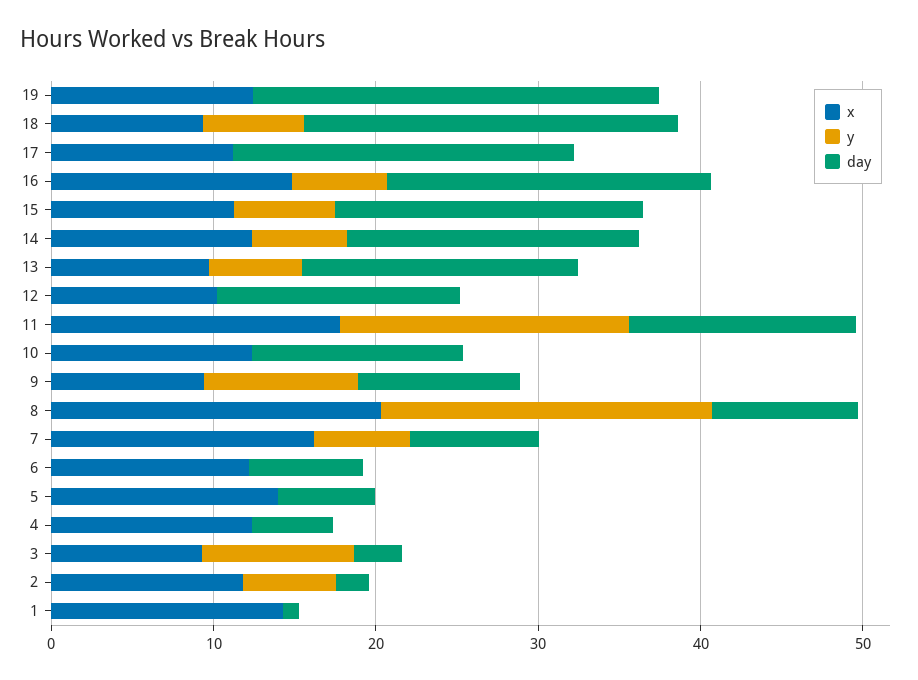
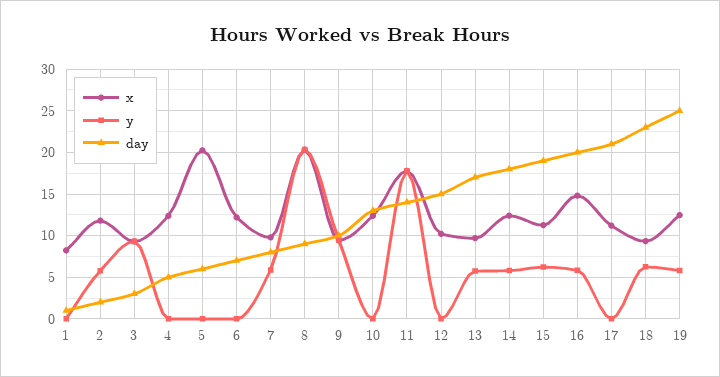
y, 19: 0 -> 6
x, 7: 16 -> 10
x, 5: 14 -> 20
x, 1: 14 -> 8

